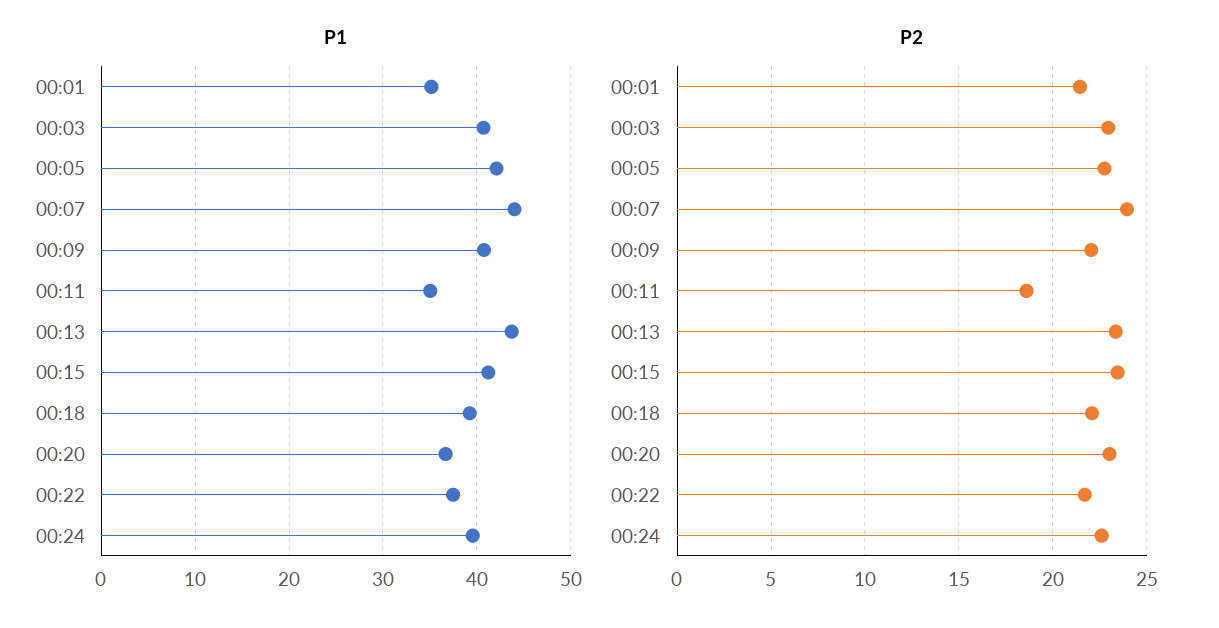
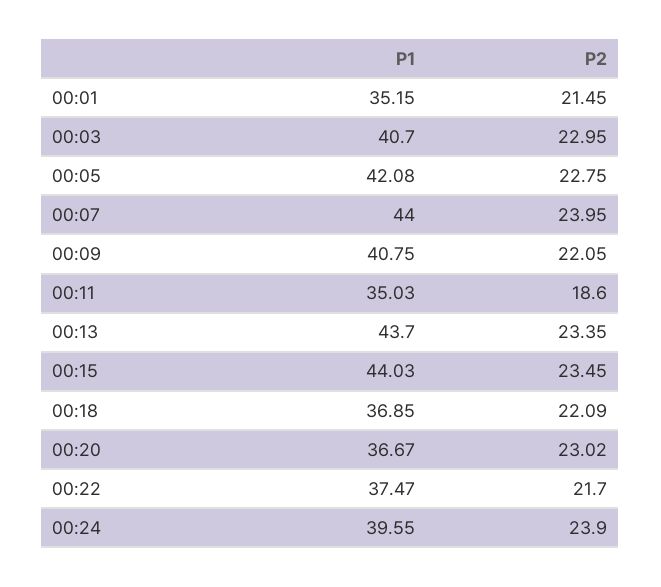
P1, 00:15: 41 -> 44.03
P1, 00:18: 39 -> 36.85
P2, 00:24: 22.5 -> 23.9

